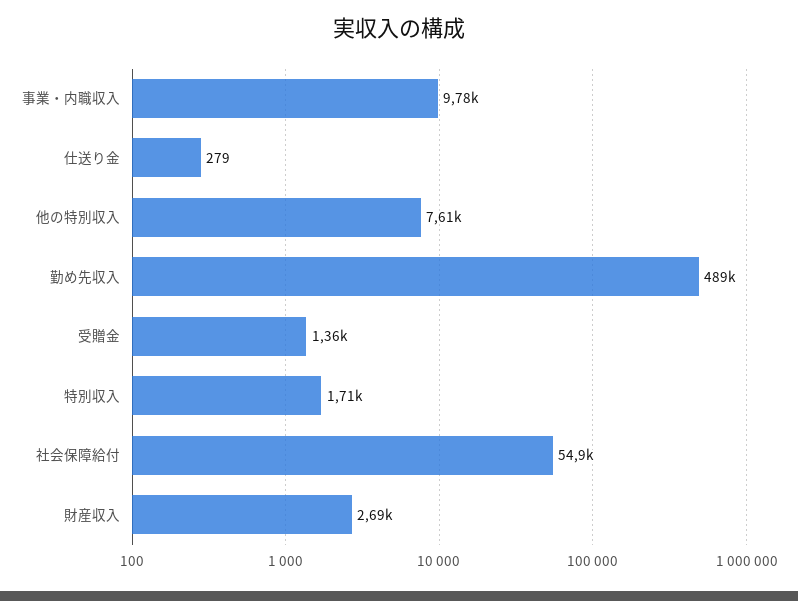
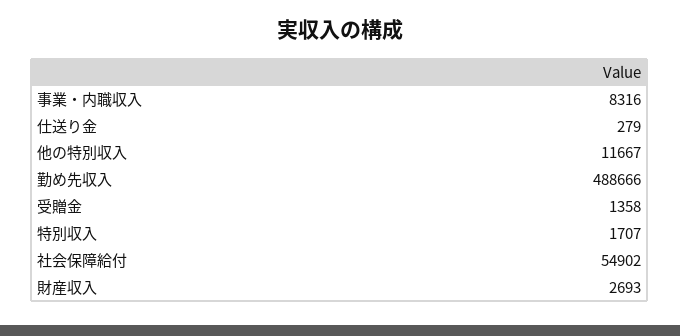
事業・内職収入: 9780 -> 8316
他の特別収入: 7610 -> 11667

